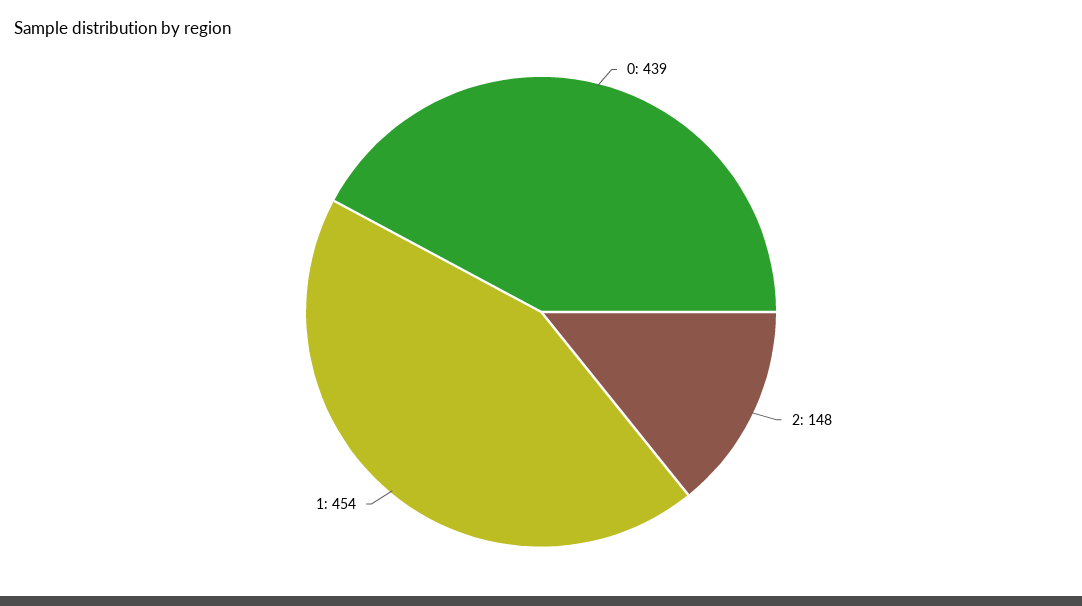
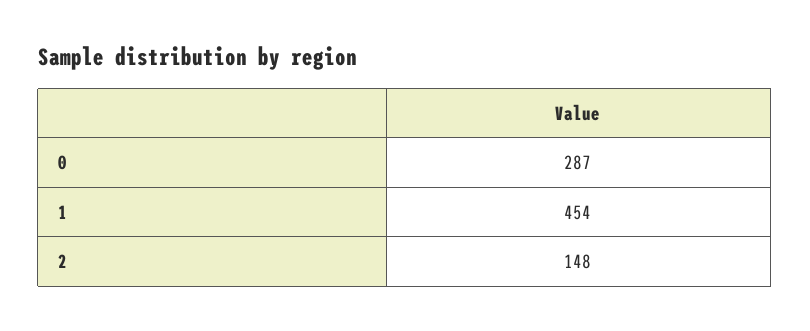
0: 439 -> 287

